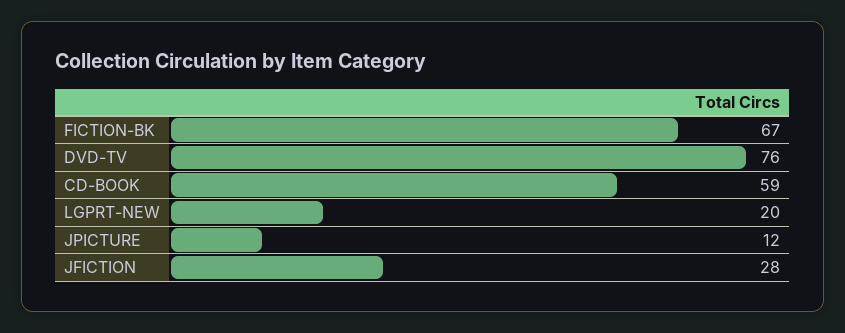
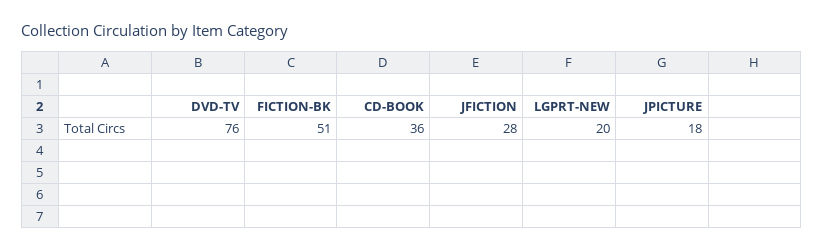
FICTION-BK: 67 -> 51
CD-BOOK: 59 -> 36
JPICTURE: 12 -> 18

